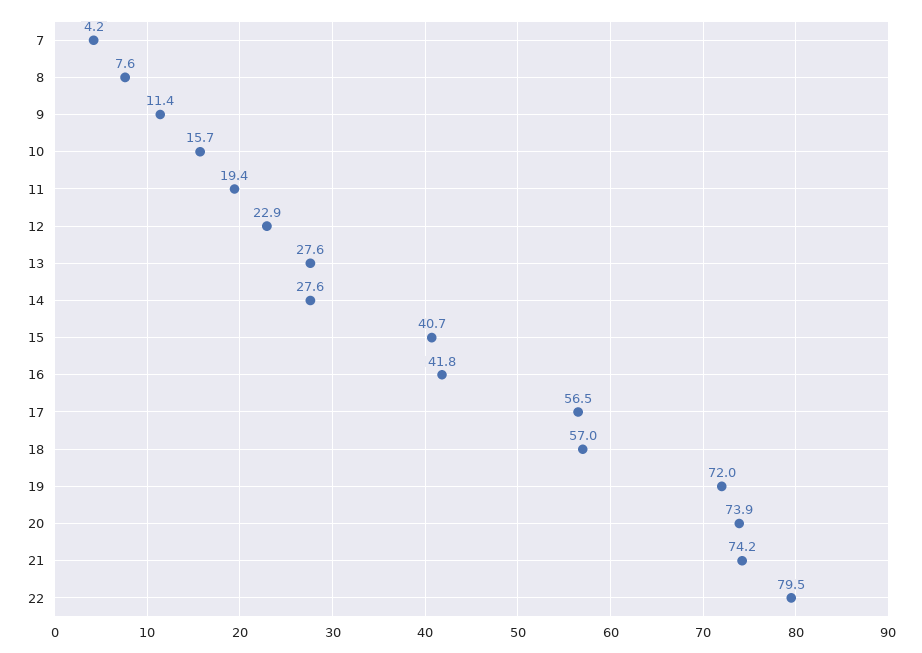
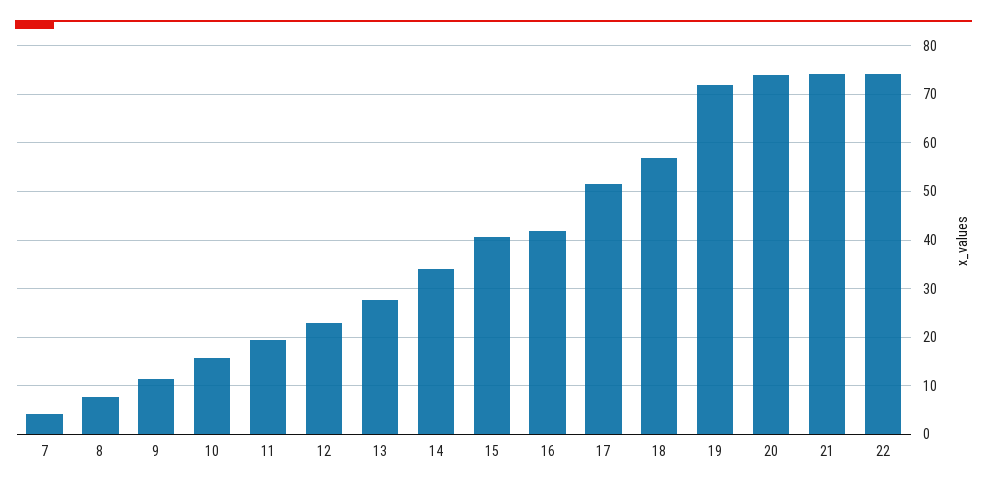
14: 27.6 -> 34
17: 56.5 -> 52
22: 79.5 -> 74

